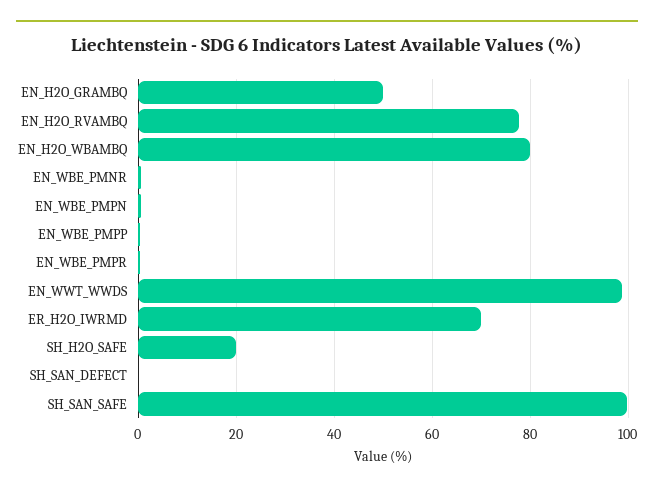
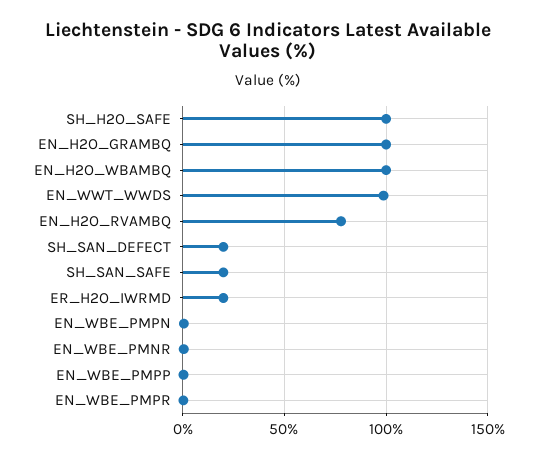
EN_H2O_GRAMBQ: 50 -> 100
EN_H2O_WBAMBQ: 80 -> 100
ER_H2O_IWRMD: 70 -> 20
SH_H2O_SAFE: 20 -> 100
SH_SAN_DEFECT: 0 -> 20
SH_SAN_SAFE: 100 -> 20

